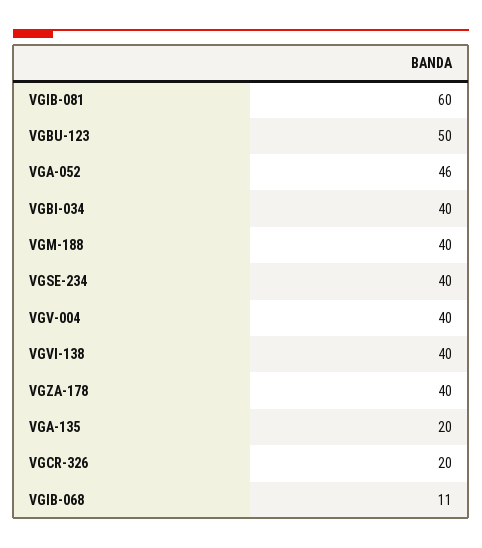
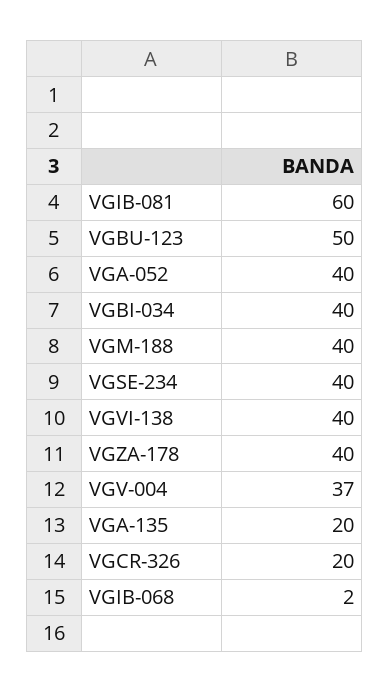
VGA-052: 46 -> 40
VGV-004: 40 -> 37
VGIB-068: 11 -> 2

